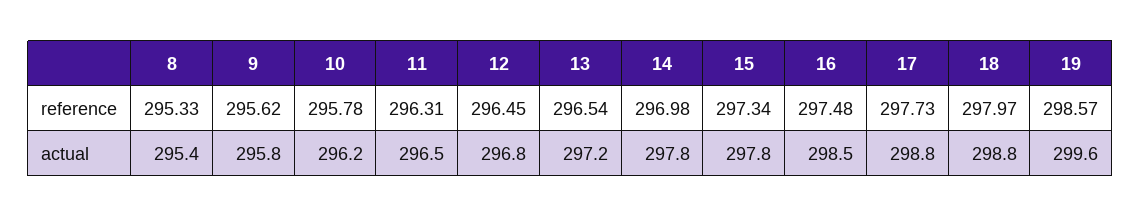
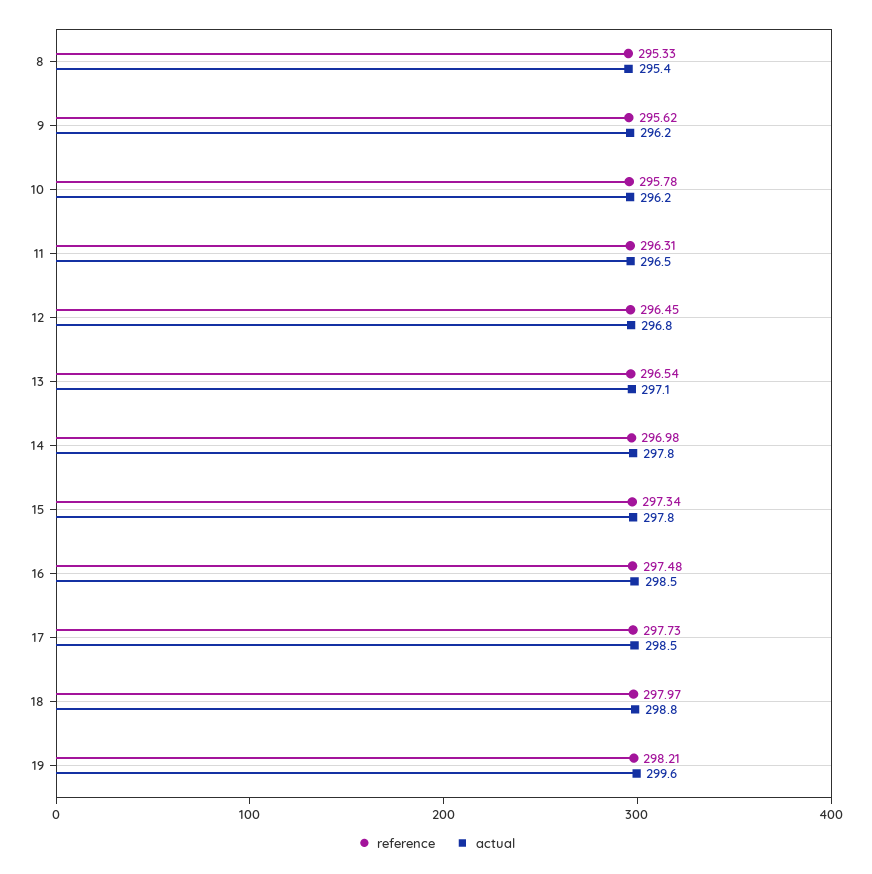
reference, 19: 298.57 -> 298.21
actual, 9: 295.8 -> 296.2
actual, 13: 297.2 -> 297.1
actual, 17: 298.8 -> 298.5

